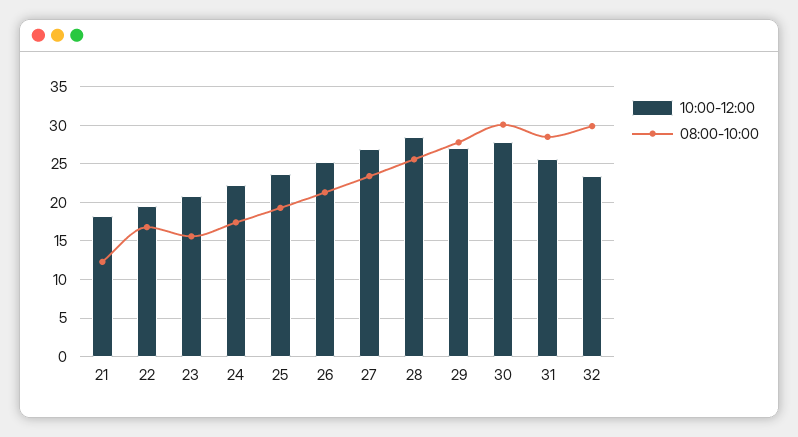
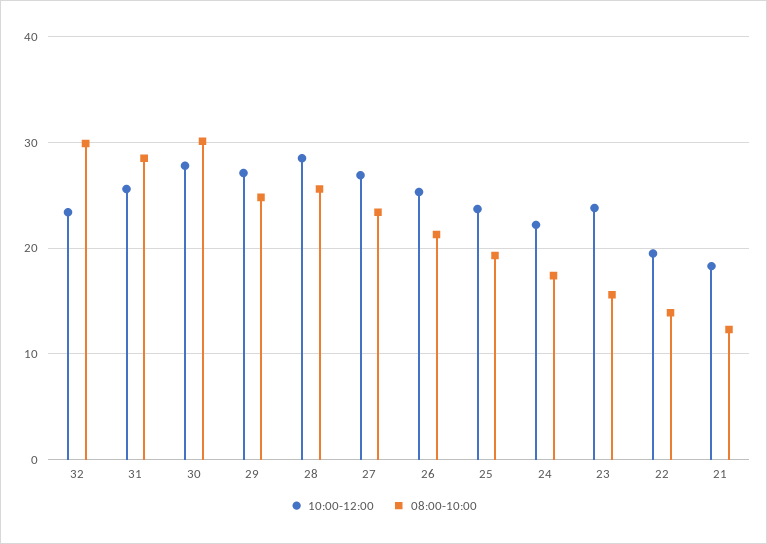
08:00-10:00, 22: 17 -> 14
10:00-12:00, 23: 21 -> 24
08:00-10:00, 29: 28 -> 25

